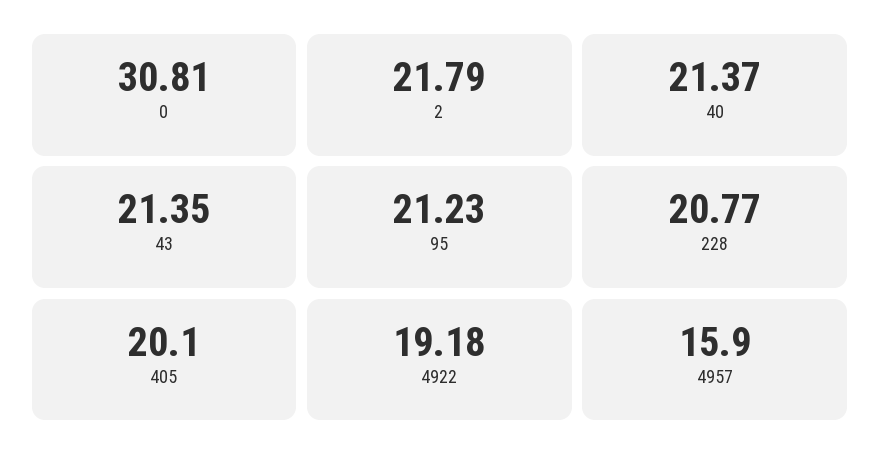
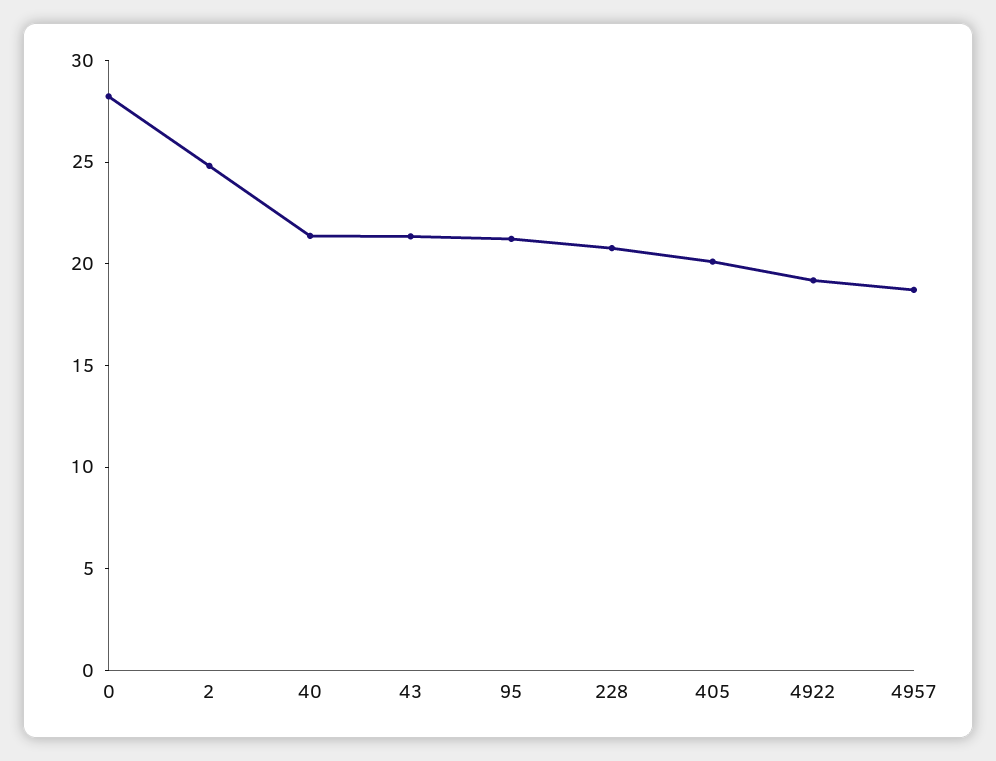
0: 30.81 -> 28
2: 21.79 -> 25
4957: 15.9 -> 19

